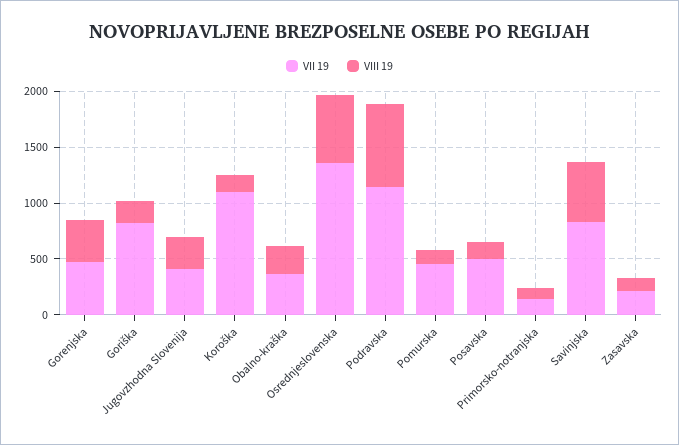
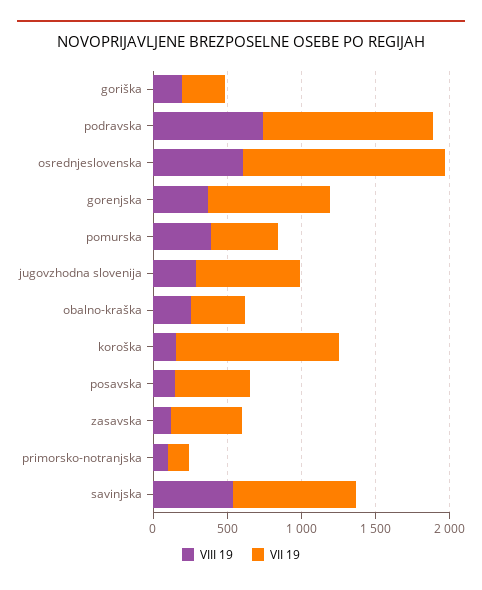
VII 19, Gorenjska: 500 -> 800
VII 19, Goriška: 800 -> 300
VII 19, Jugovzhodna Slovenija: 400 -> 700
VIII 19, Pomurska: 100 -> 400
VII 19, Zasavska: 200 -> 500

